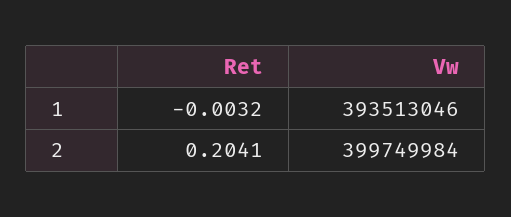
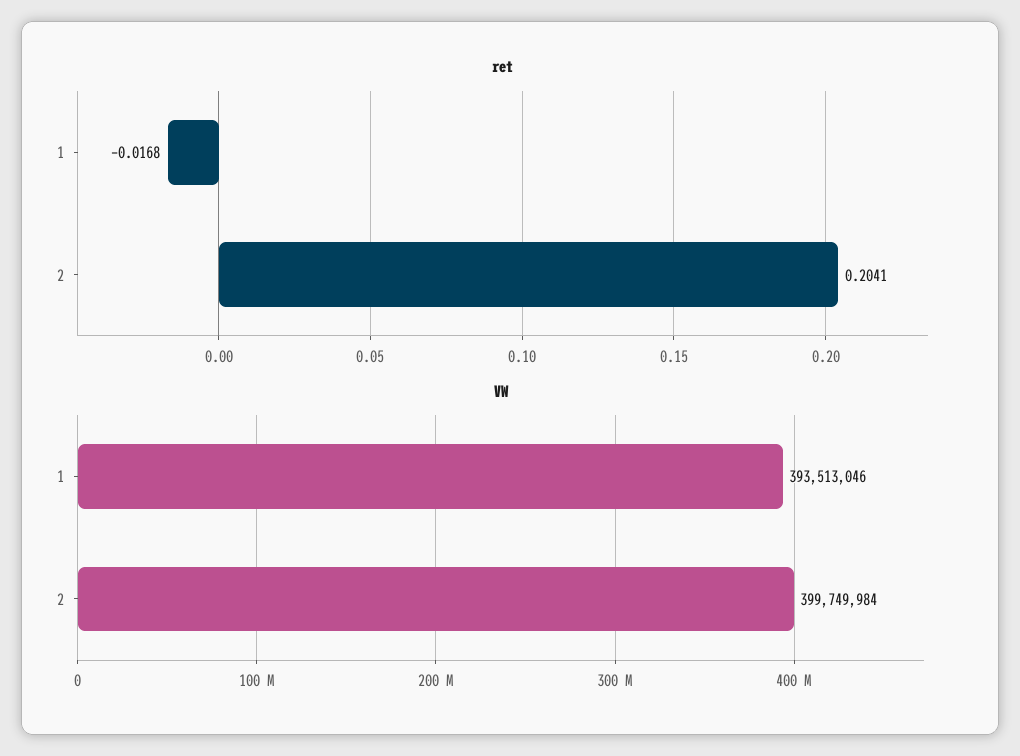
Ret, 1: -0.0032 -> -0.0168

